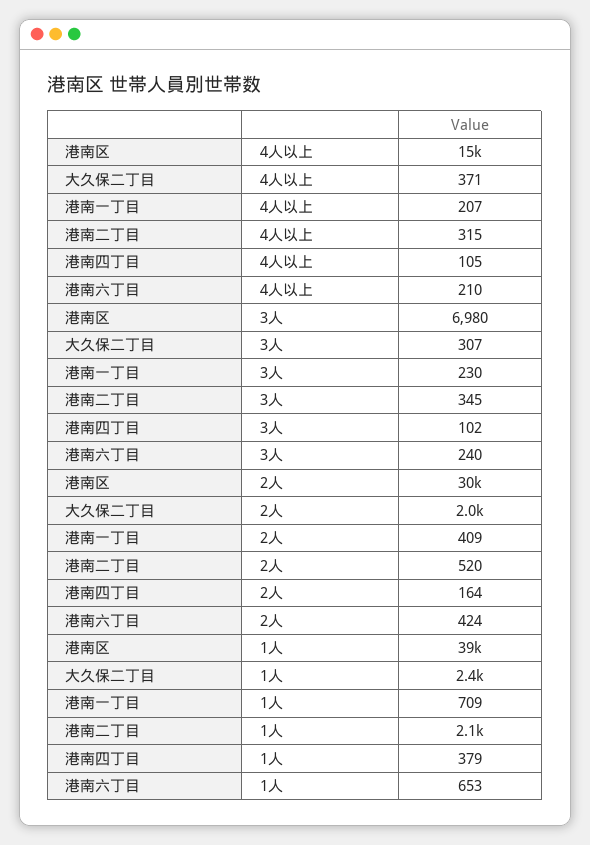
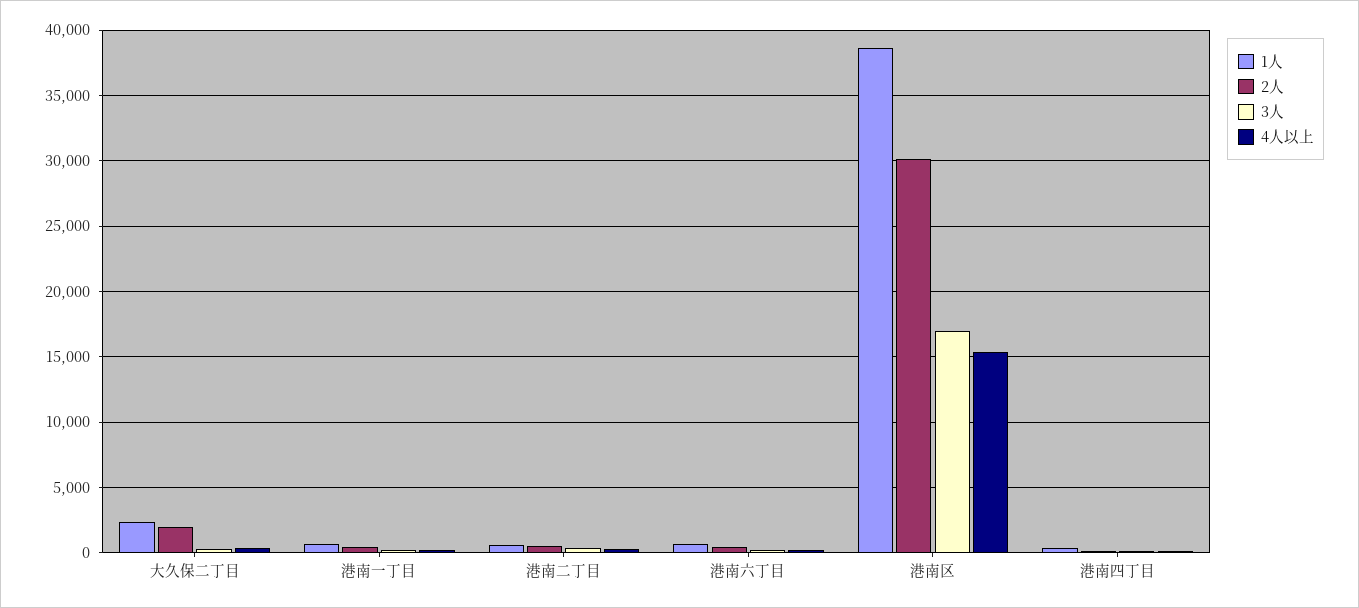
3人, 港南区: 6980 -> 17000
1人, 港南二丁目: 2100 -> 500

